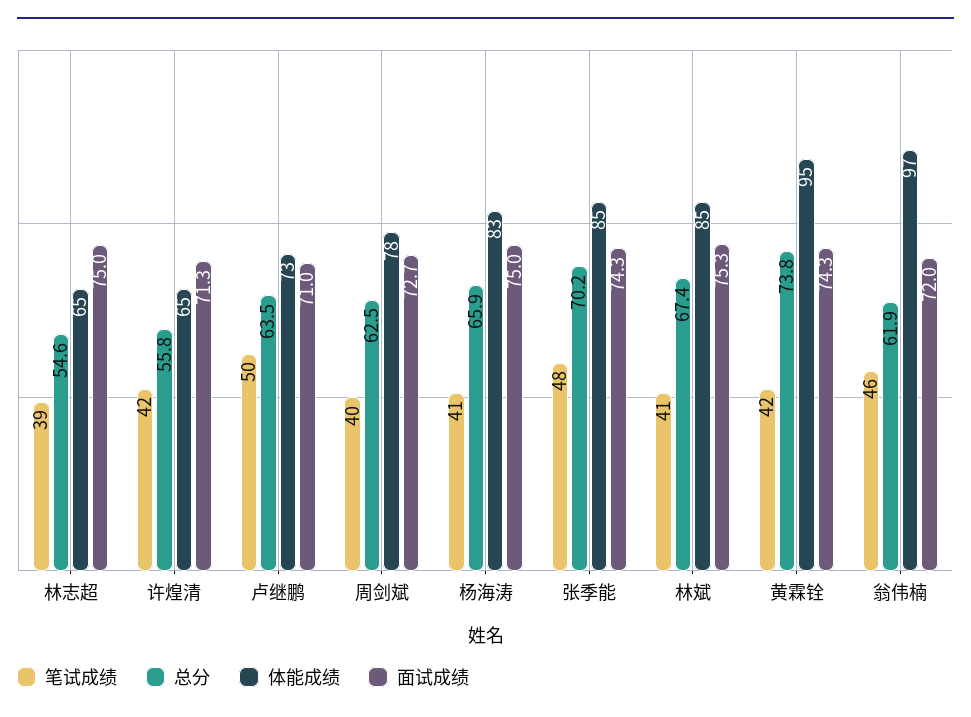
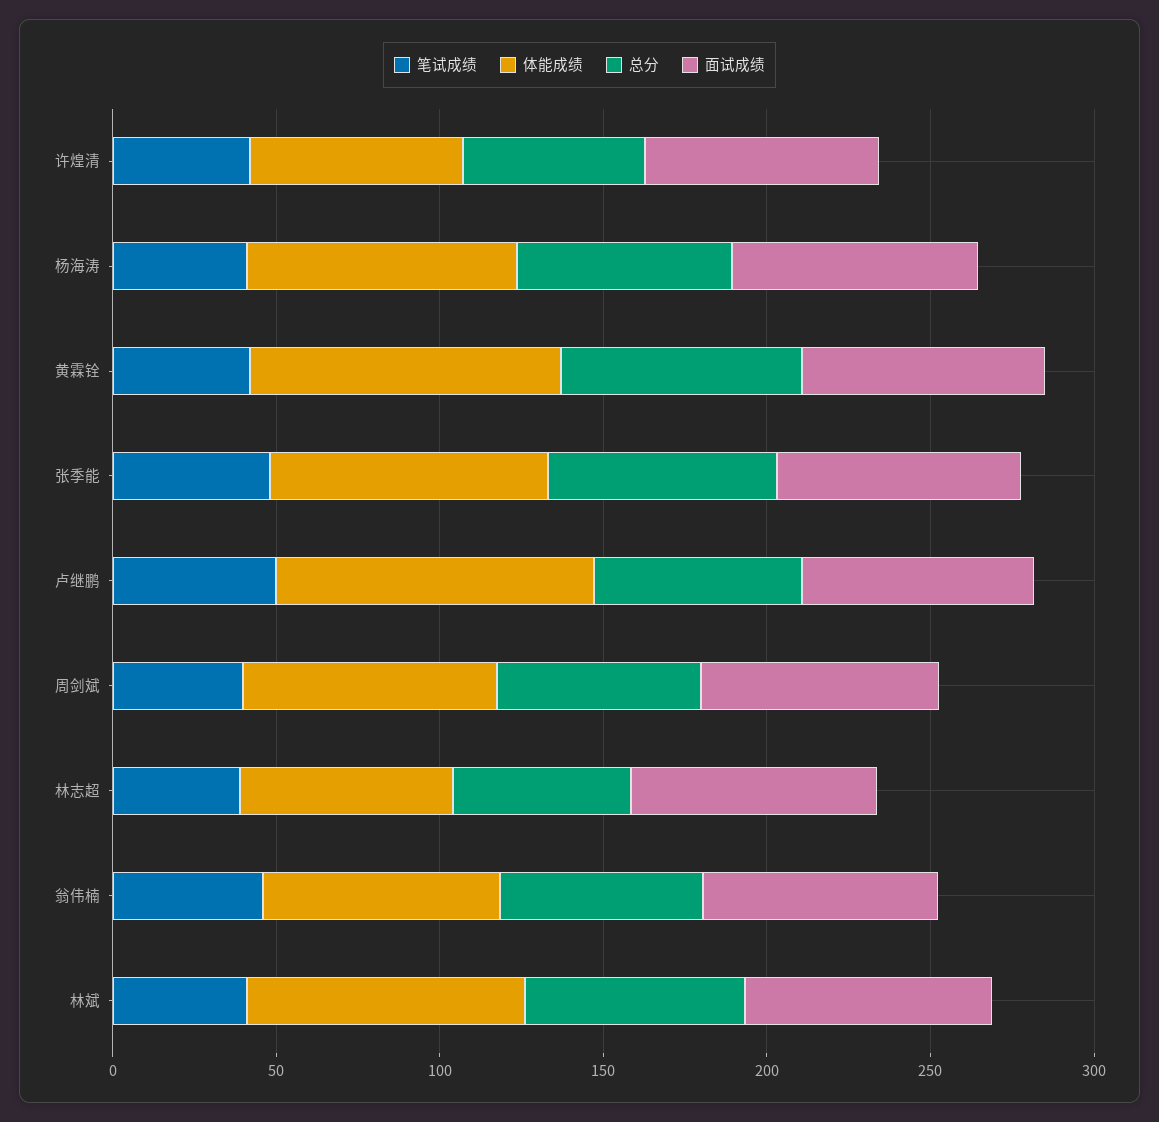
体能成绩, 卢继鹏: 73 -> 100
体能成绩, 翁伟楠: 97 -> 70

